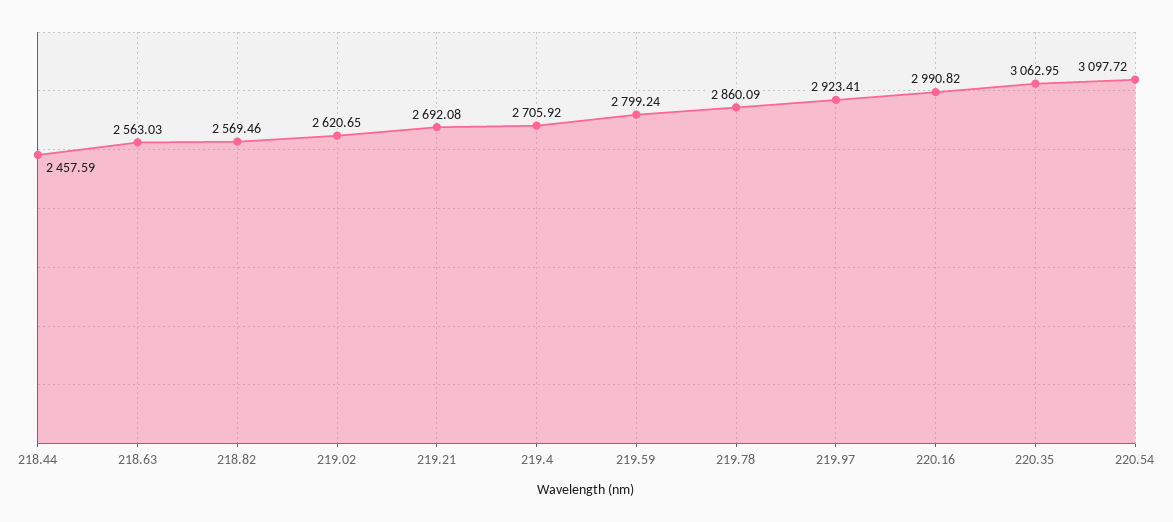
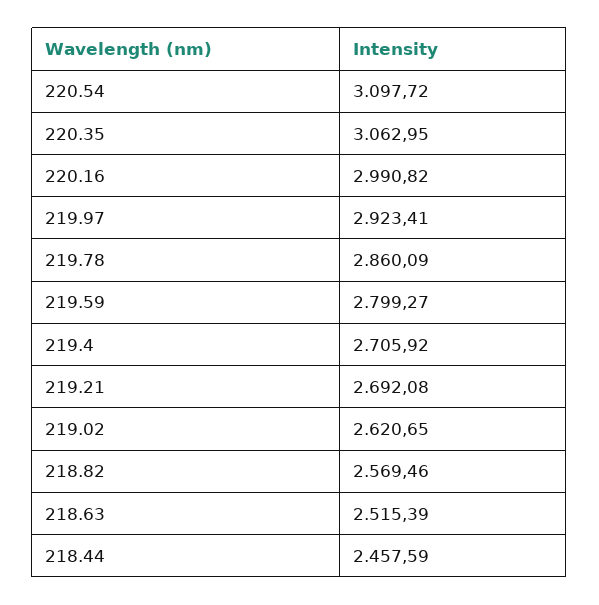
218.63: 2563.03 -> 2515.39
219.59: 2799.24 -> 2799.27

